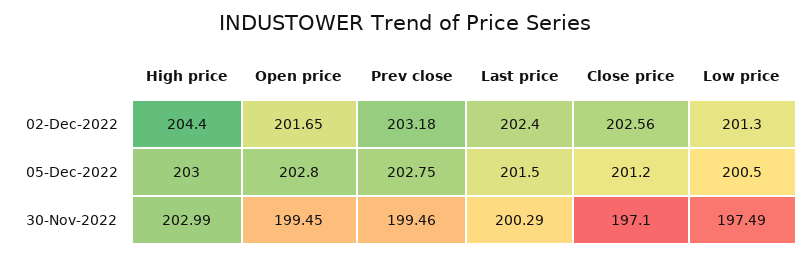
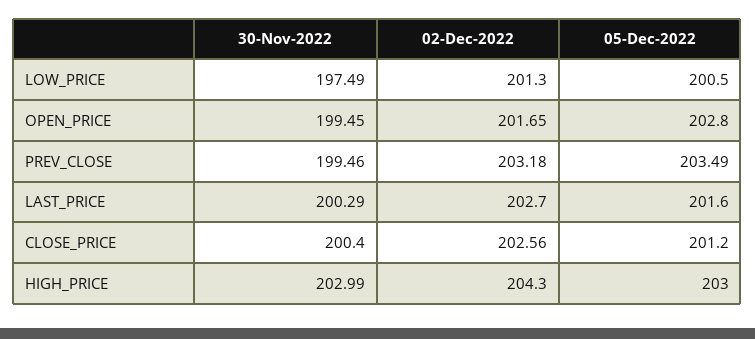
High price, 02-Dec-2022: 204.4 -> 204.3
Last price, 02-Dec-2022: 202.4 -> 202.7
Prev close, 05-Dec-2022: 202.75 -> 203.49
Last price, 05-Dec-2022: 201.5 -> 201.6
Close price, 30-Nov-2022: 197.1 -> 200.4

